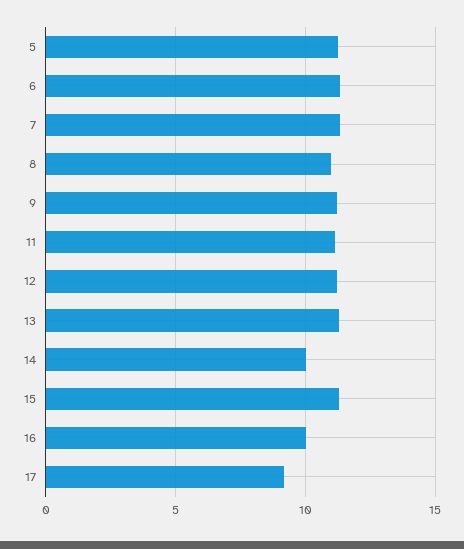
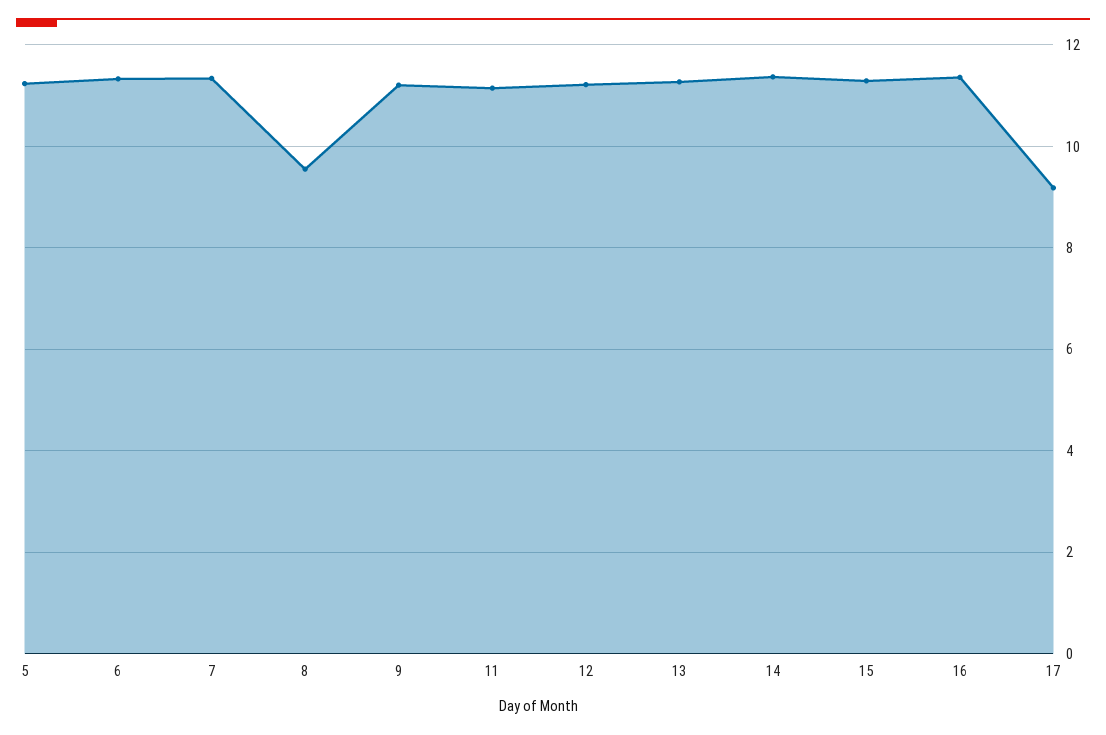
8: 11 -> 9.6
14: 10 -> 11.4
16: 10 -> 11.4

